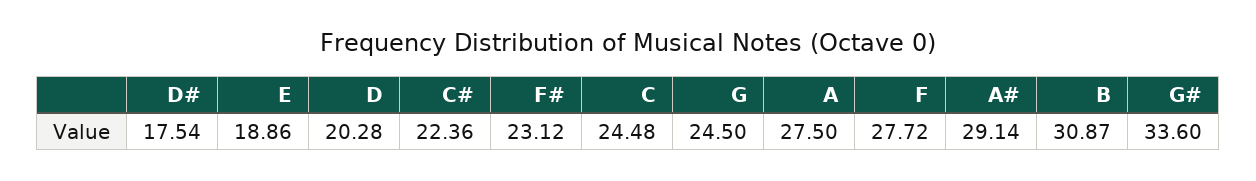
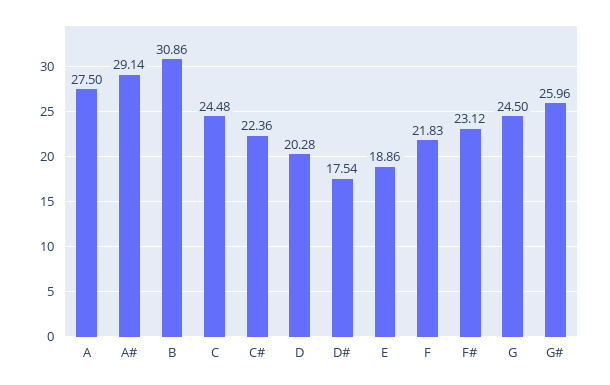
F: 27.72 -> 21.83
B: 30.87 -> 30.86
G#: 33.6 -> 25.96

